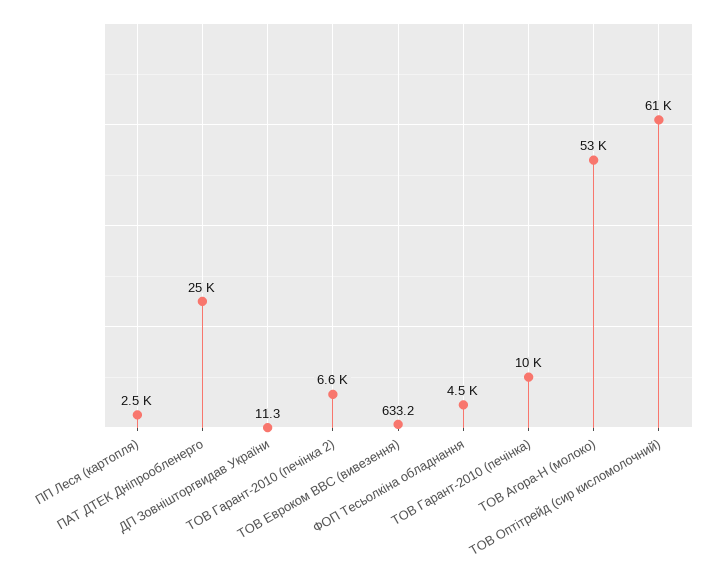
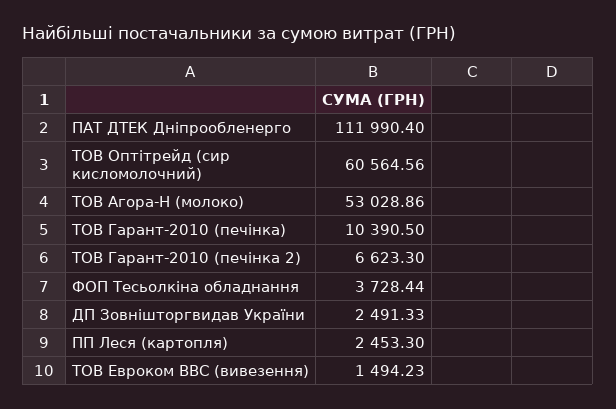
ПАТ ДТЕК Дніпрообленерго: 25000 -> 111990.4
ДП Зовнішторгвидав України: 11.3 -> 2491.33
ТОВ Евроком ВВС (вивезення): 633.2 -> 1494.23
ФОП Тесьолкіна обладнання: 4500 -> 3728.44

